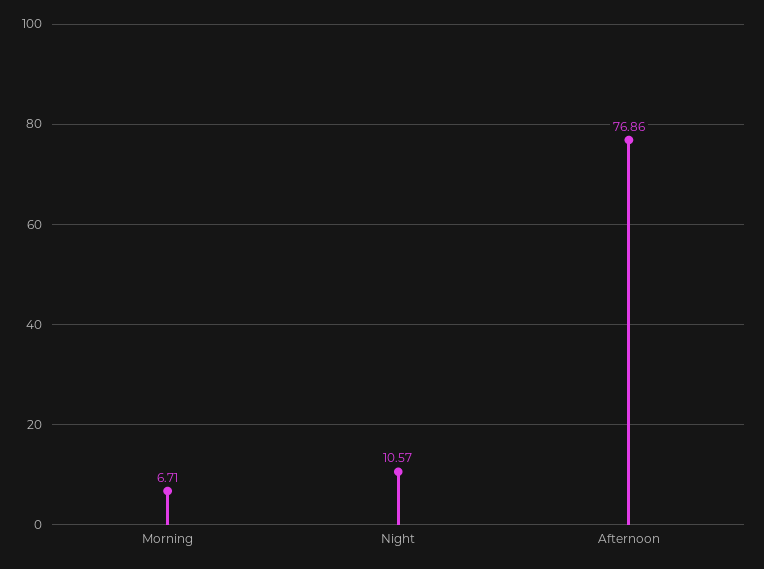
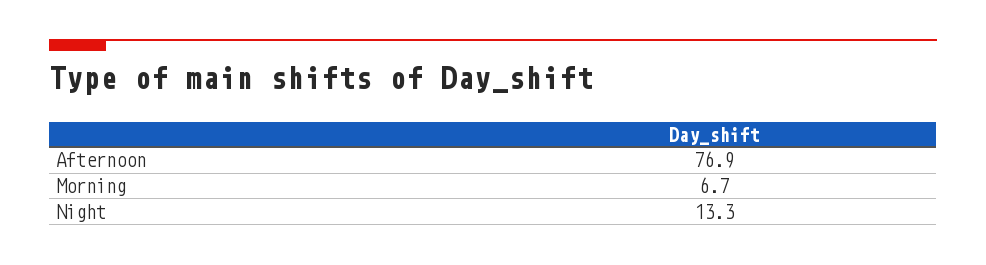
Night: 10.57 -> 13.3

